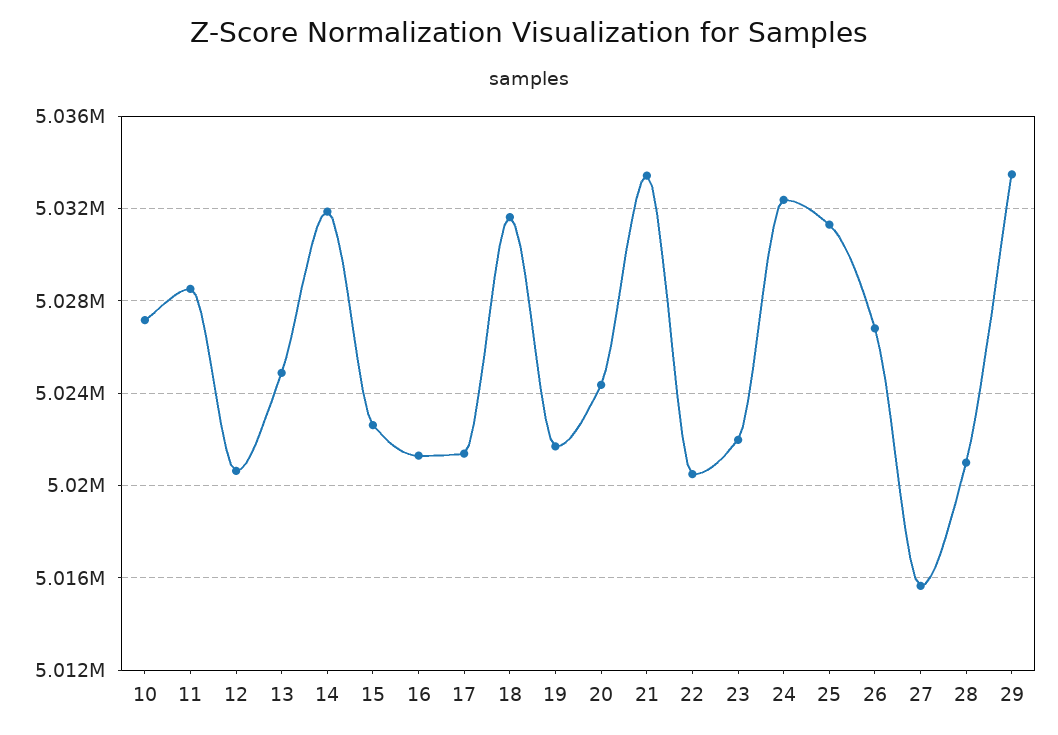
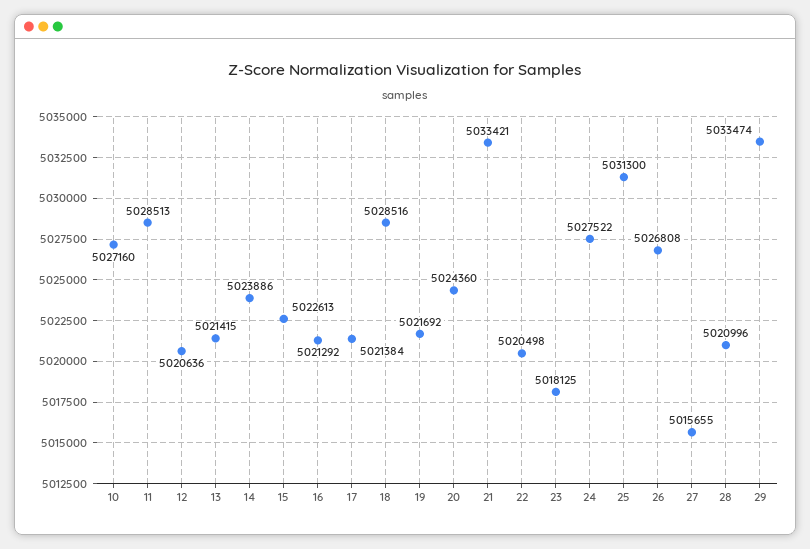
13: 5025000 -> 5021415
14: 5032000 -> 5023886
18: 5031500 -> 5028516
23: 5022000 -> 5018125
24: 5032500 -> 5027522

